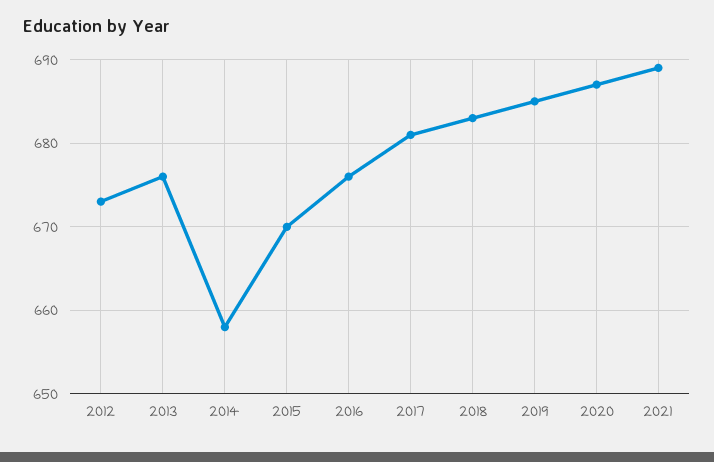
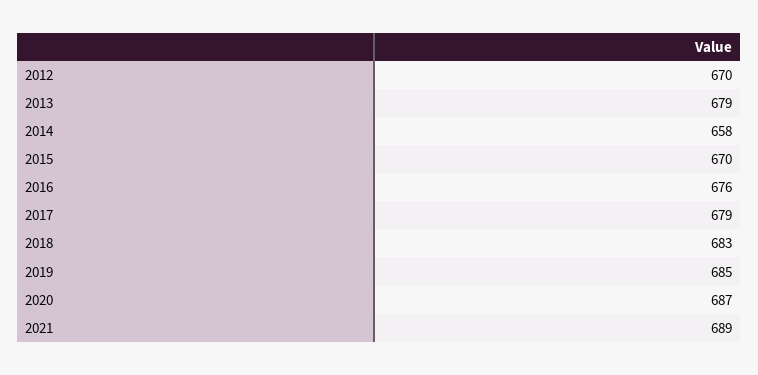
2012: 673 -> 670
2013: 676 -> 679
2017: 681 -> 679

